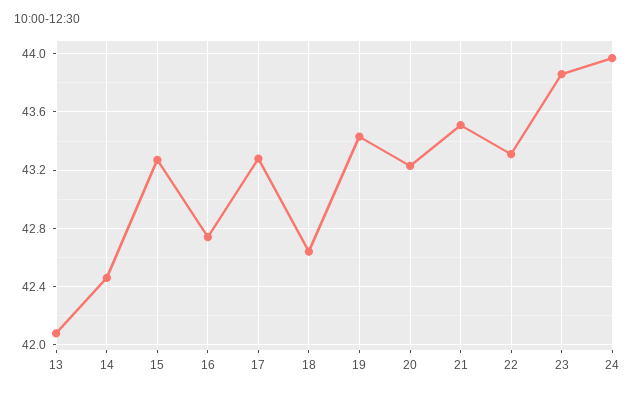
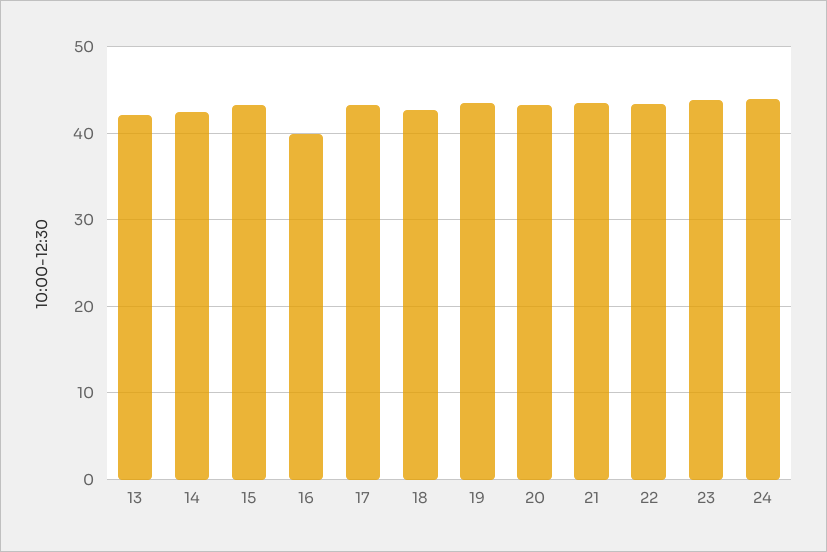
16: 42.75 -> 40

